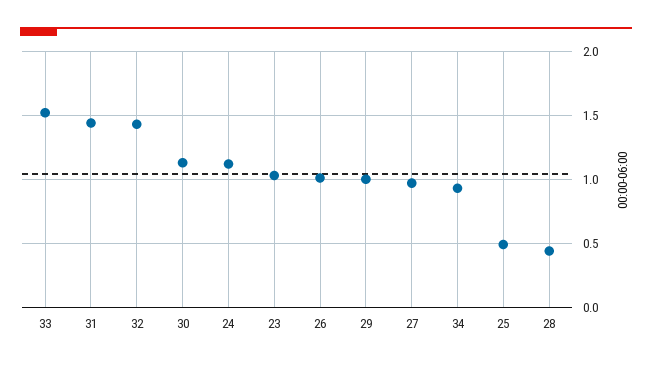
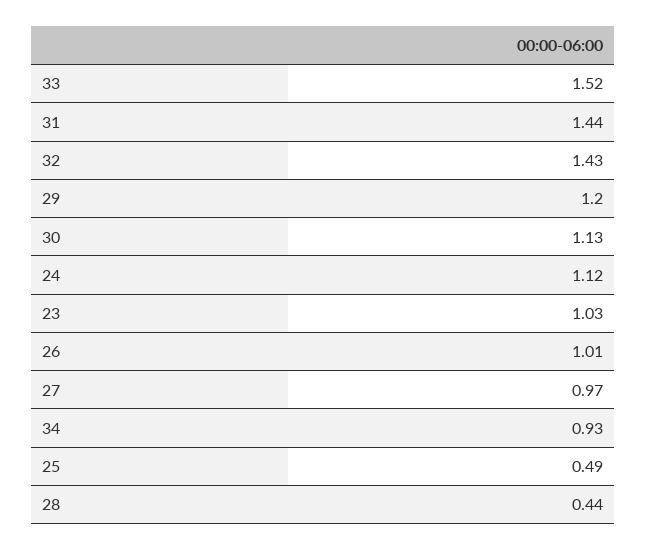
29: 1 -> 1.2

